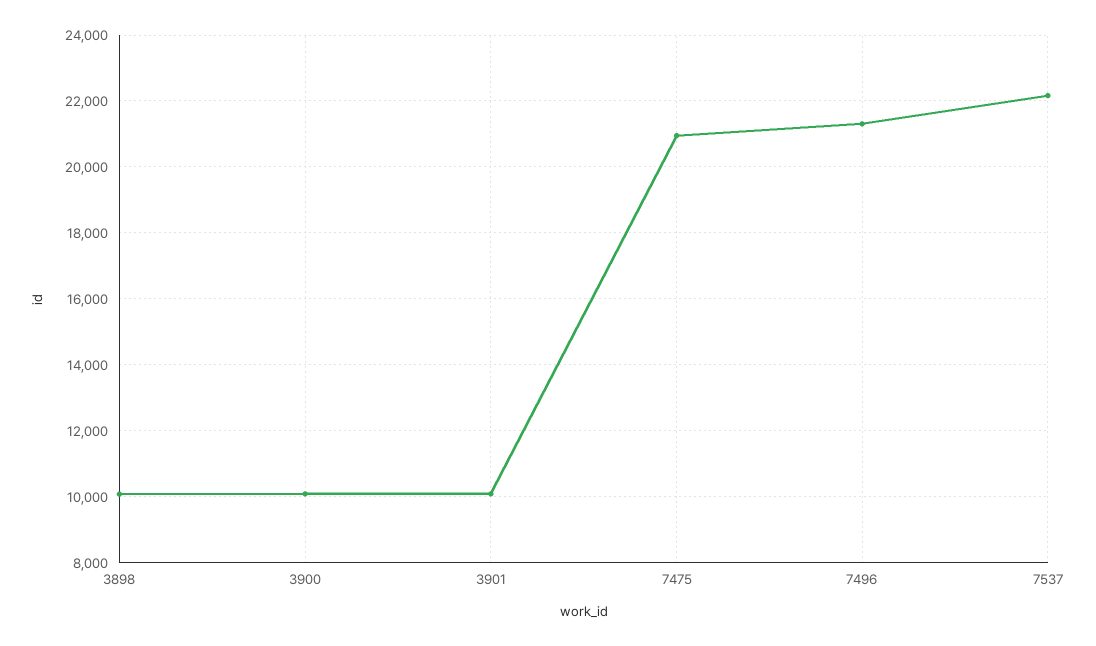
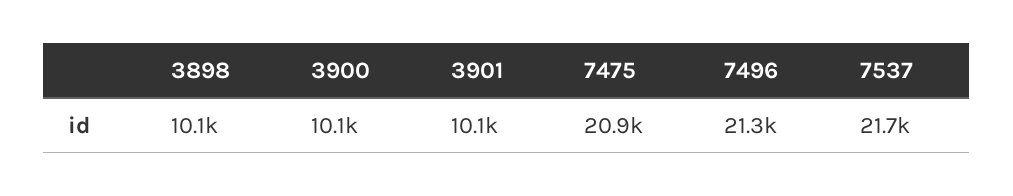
7537: 22200 -> 21700

